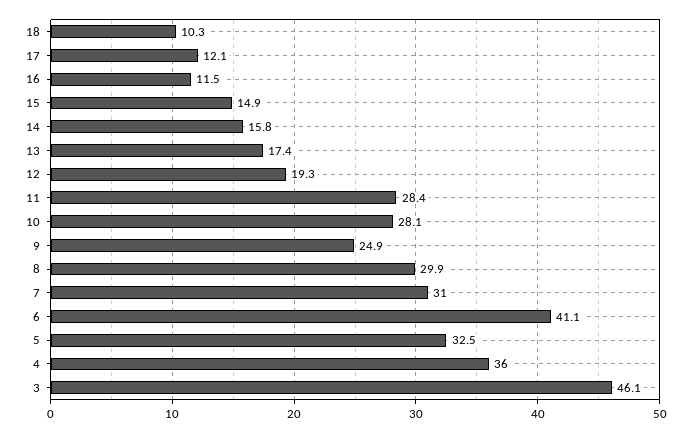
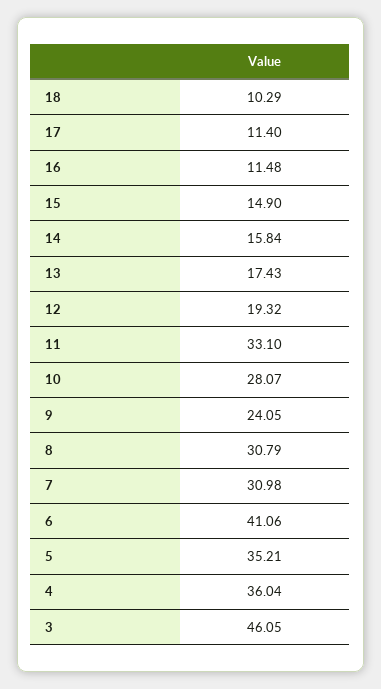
17: 12.1 -> 11.4
11: 28.4 -> 33.1
9: 24.9 -> 24.05
8: 29.9 -> 30.79
5: 32.5 -> 35.21

